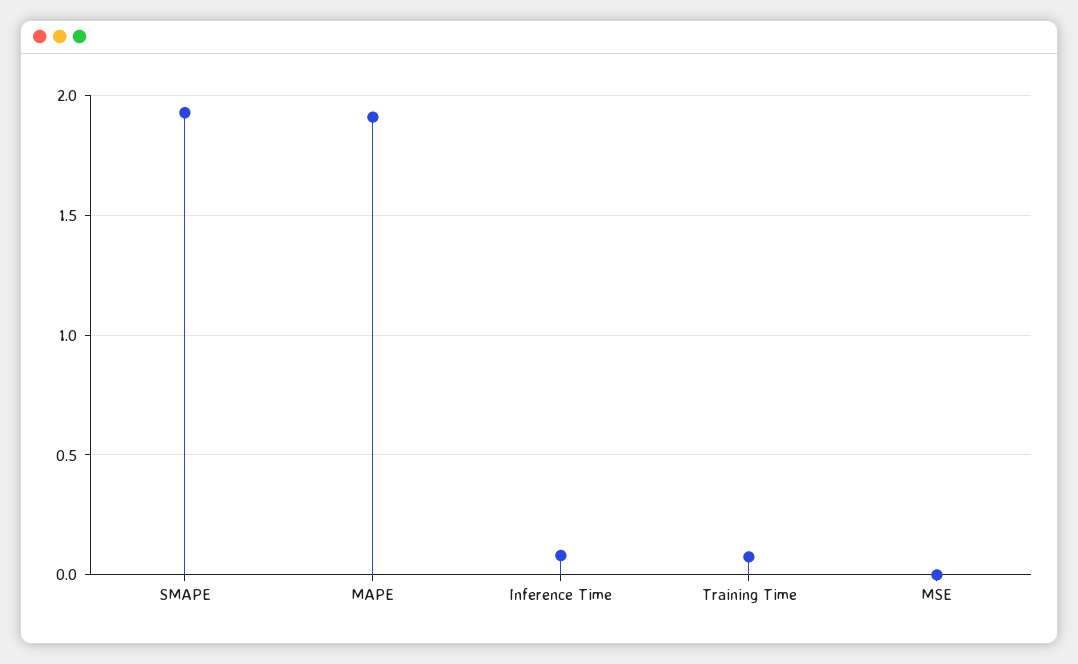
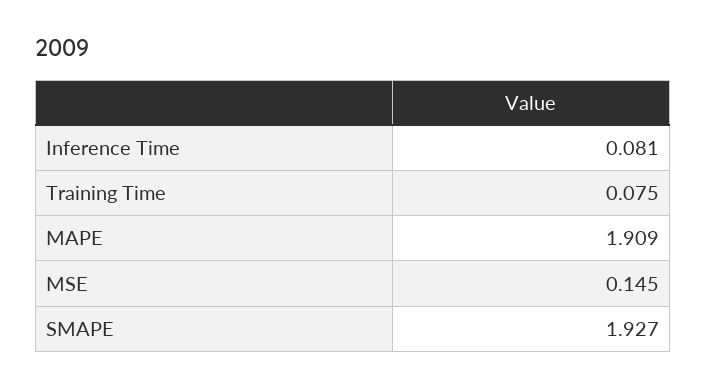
MSE: 0 -> 0.145

